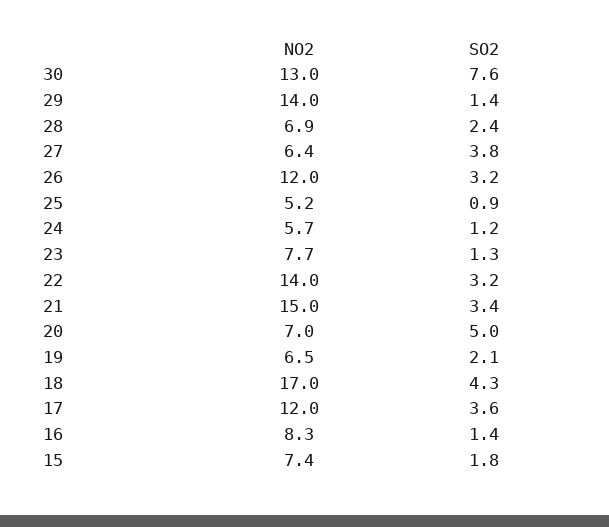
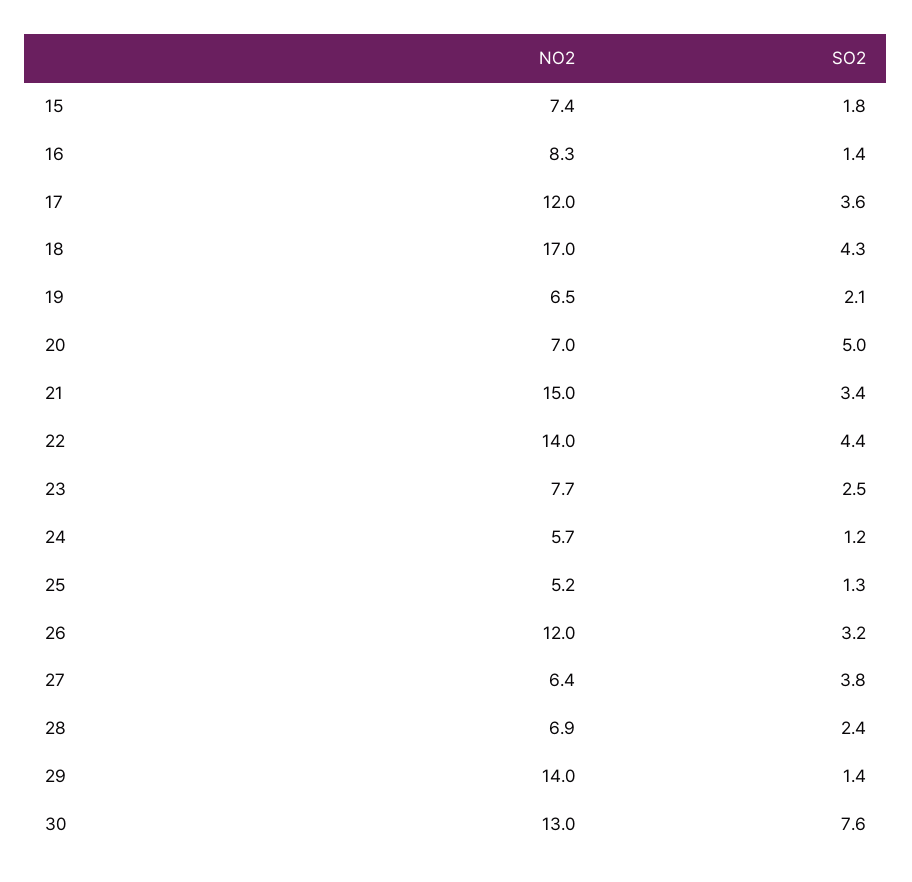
SO2, 25: 0.9 -> 1.3
SO2, 23: 1.3 -> 2.5
SO2, 22: 3.2 -> 4.4

